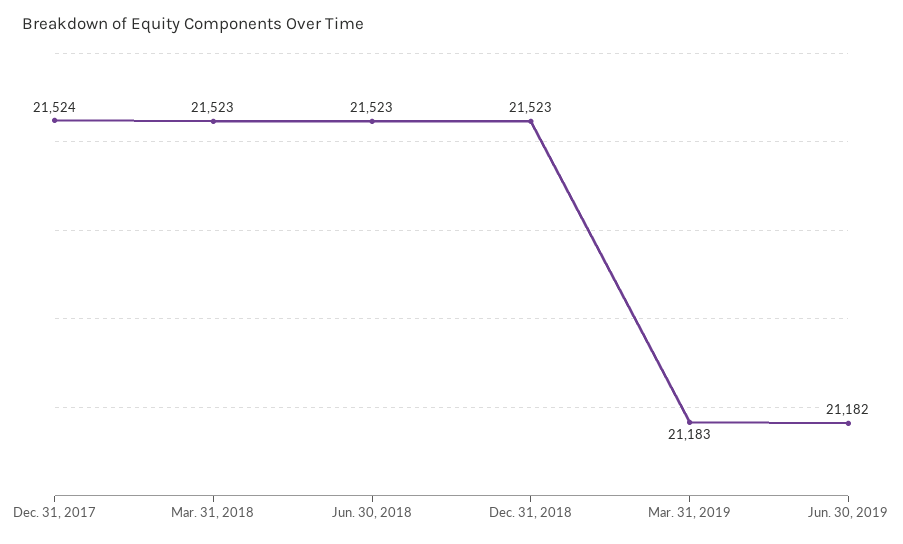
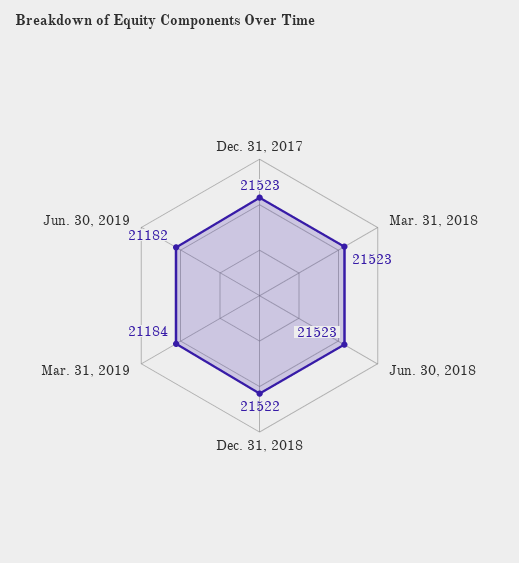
Dec. 31, 2017: 21524 -> 21523
Dec. 31, 2018: 21523 -> 21522
Mar. 31, 2019: 21183 -> 21184

